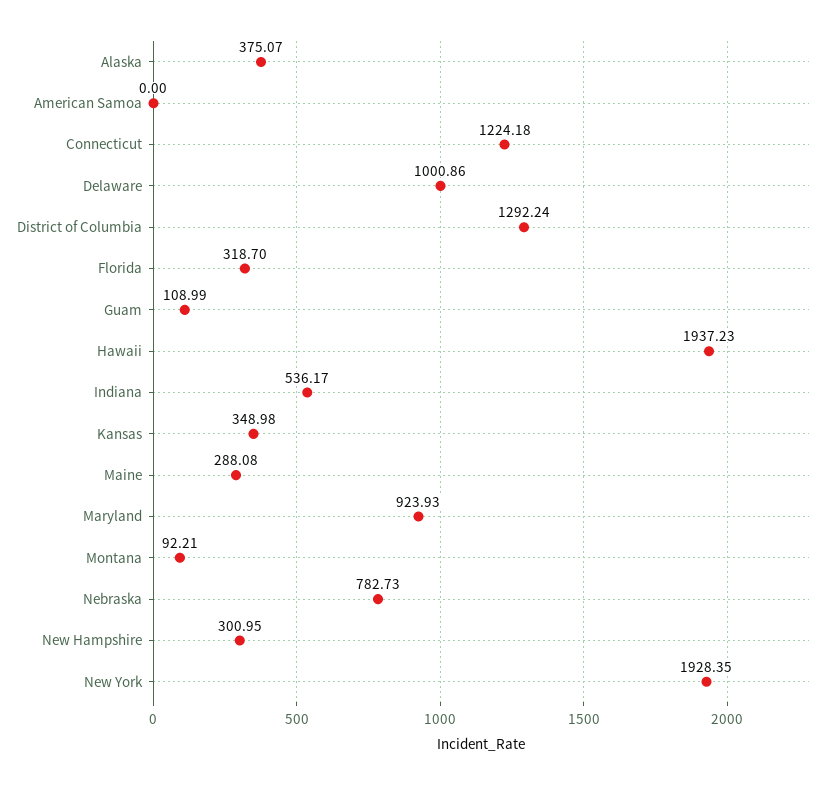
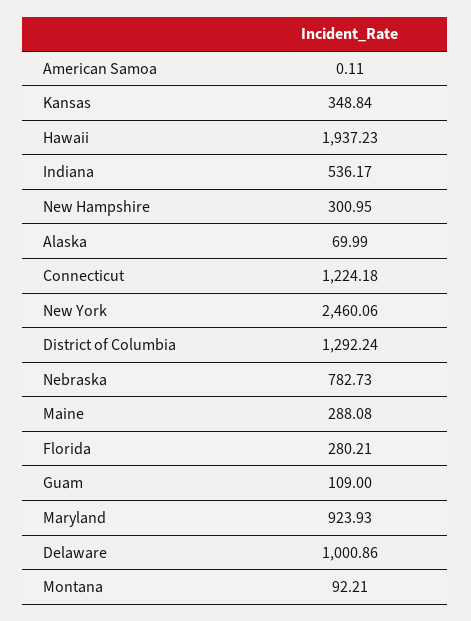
Alaska: 375.07 -> 69.99
American Samoa: 0 -> 0.11
Florida: 318.7 -> 280.21
Guam: 108.99 -> 109
Kansas: 348.98 -> 348.84
New York: 1928.35 -> 2460.06

